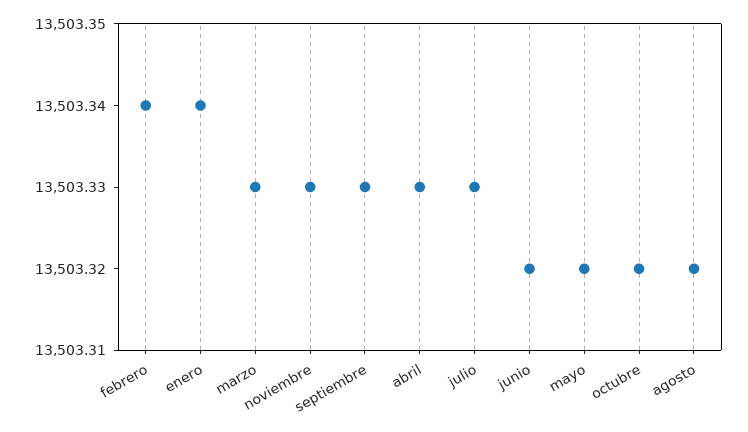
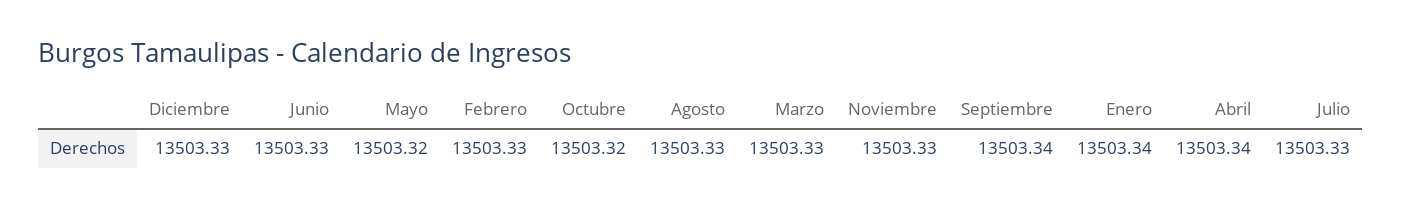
febrero: 13503.34 -> 13503.33
septiembre: 13503.33 -> 13503.34
abril: 13503.33 -> 13503.34
junio: 13503.32 -> 13503.33
agosto: 13503.32 -> 13503.33
Diciembre: none -> 13503.33

